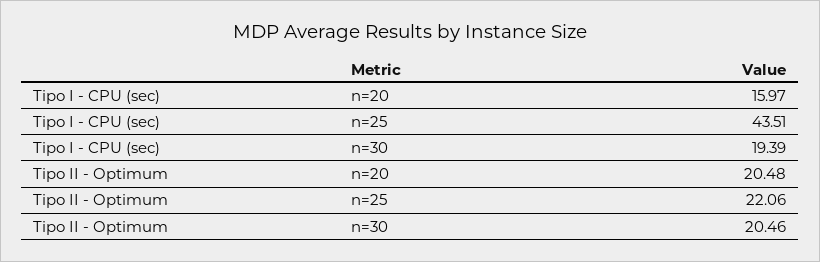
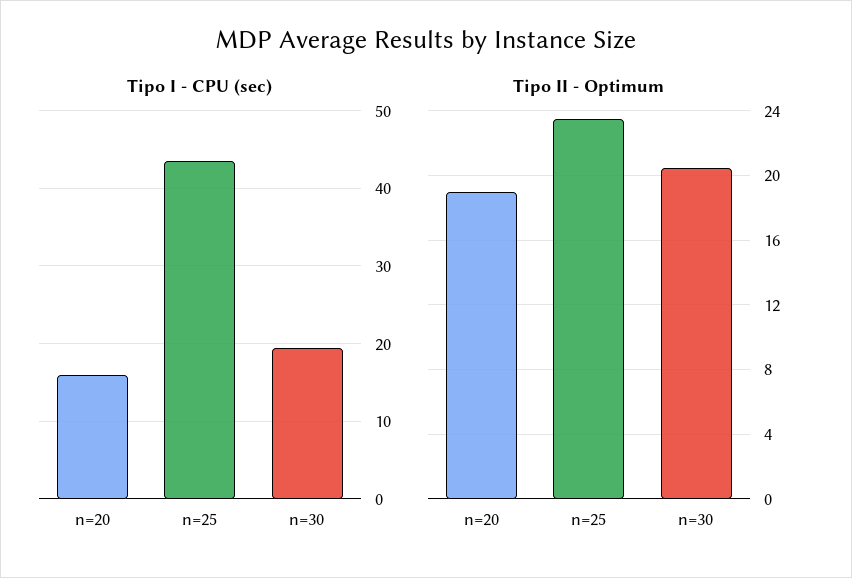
Tipo II - Optimum, n=20: 20.48 -> 19
Tipo II - Optimum, n=25: 22.06 -> 23.5

